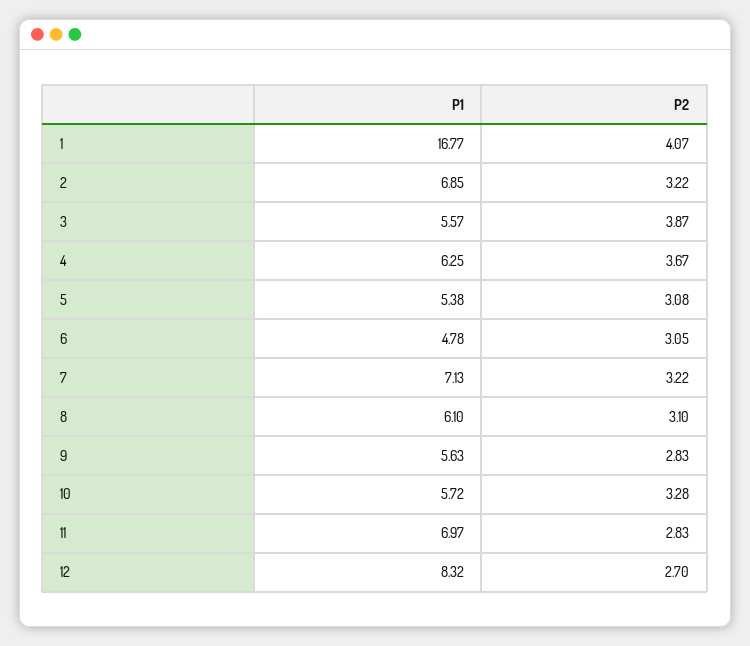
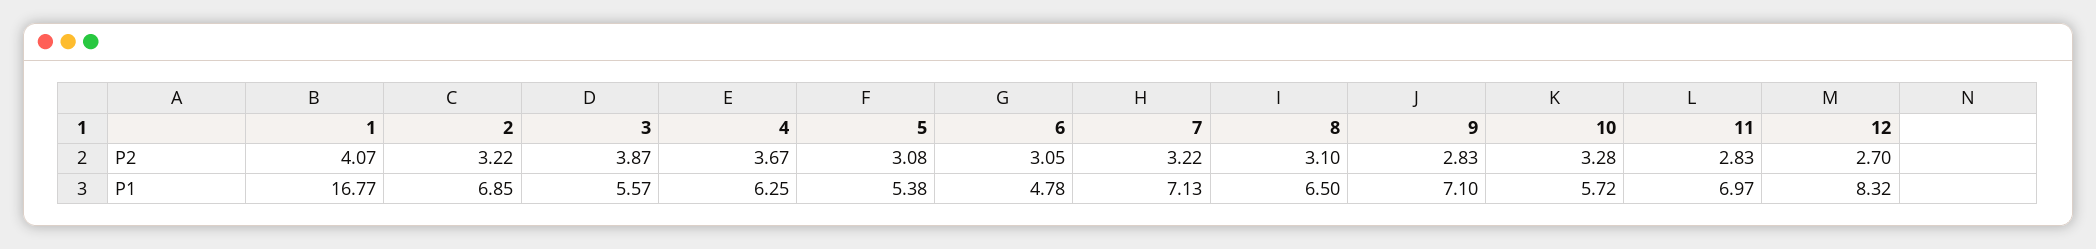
P1, 8: 6.1 -> 6.5
P1, 9: 5.63 -> 7.1

